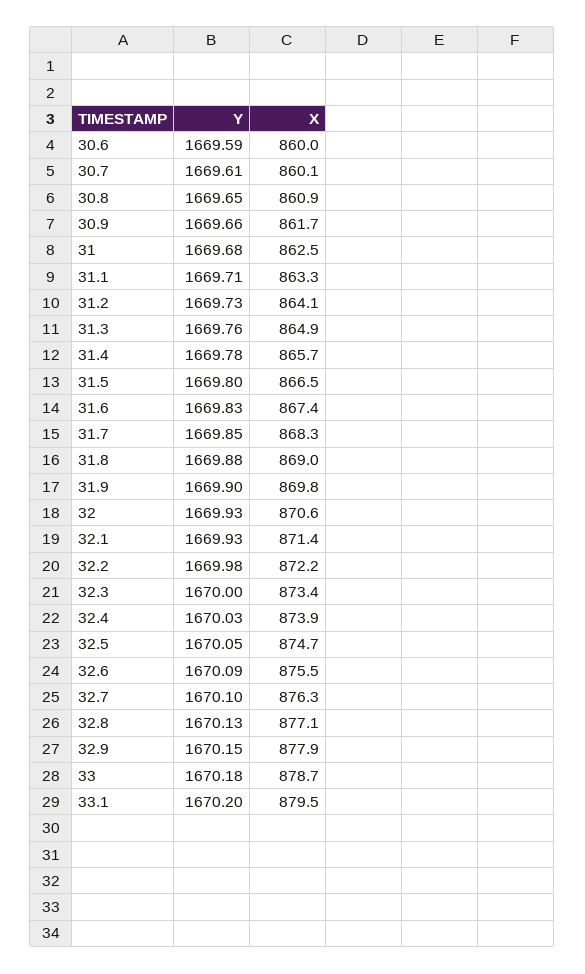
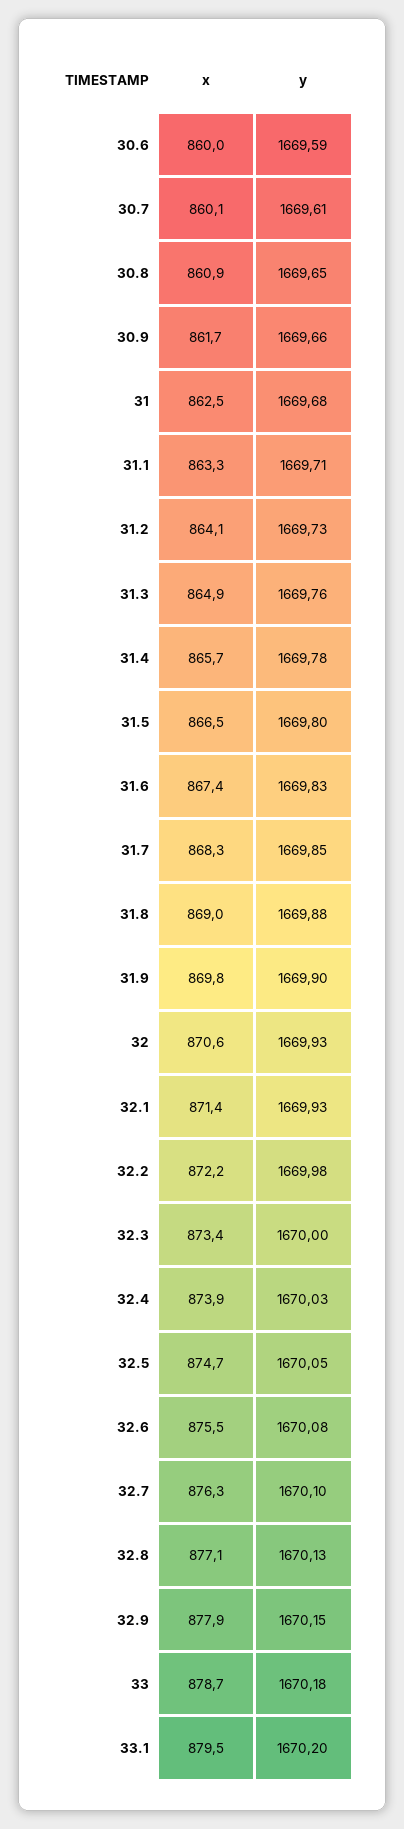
Y, 32.6: 1670.09 -> 1670.08

